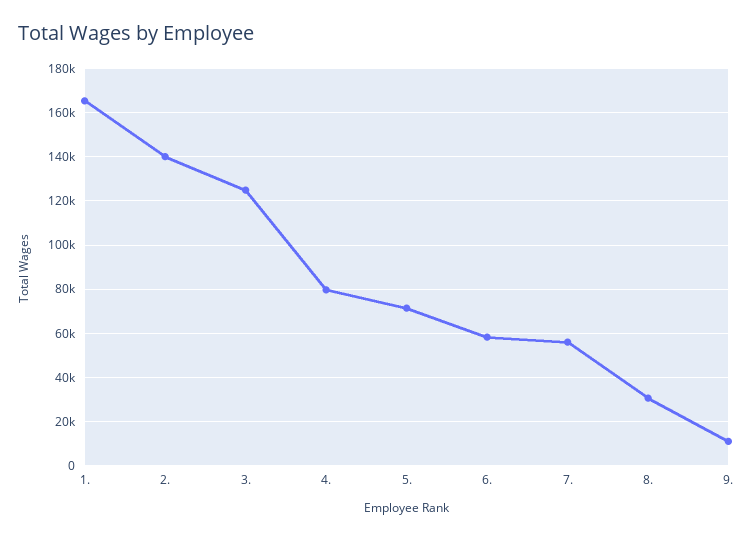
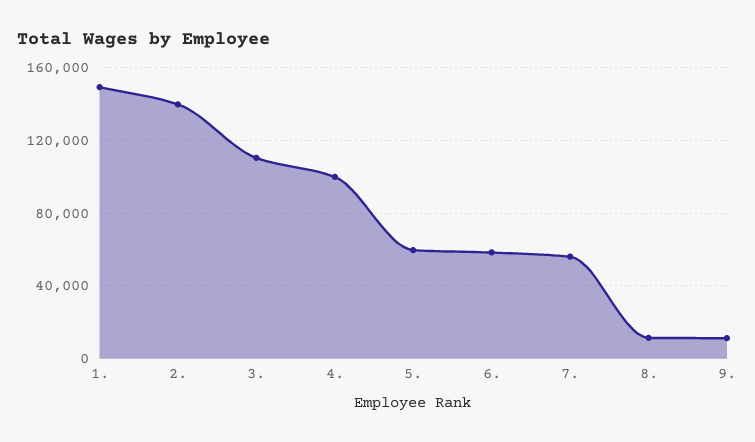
1.: 165000 -> 150000
3.: 125000 -> 110000
4.: 80000 -> 100000
5.: 70000 -> 60000
8.: 30000 -> 10000

